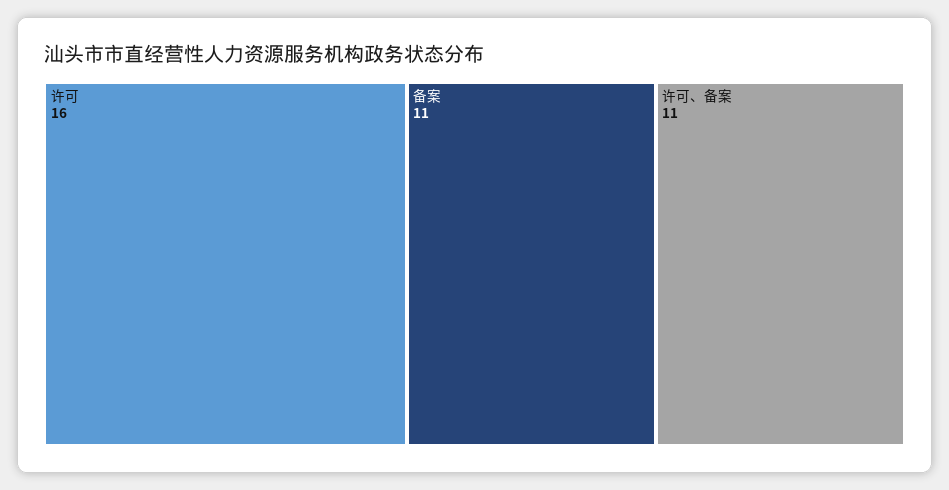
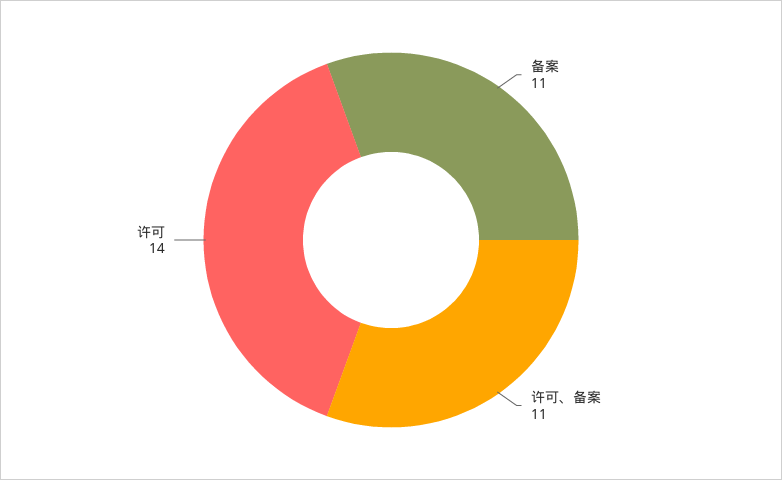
许可: 16 -> 14

